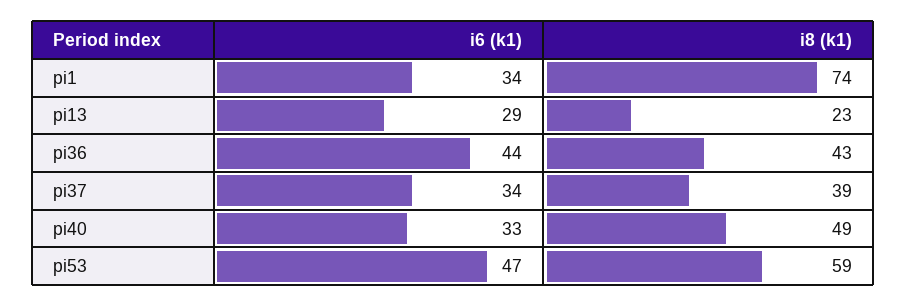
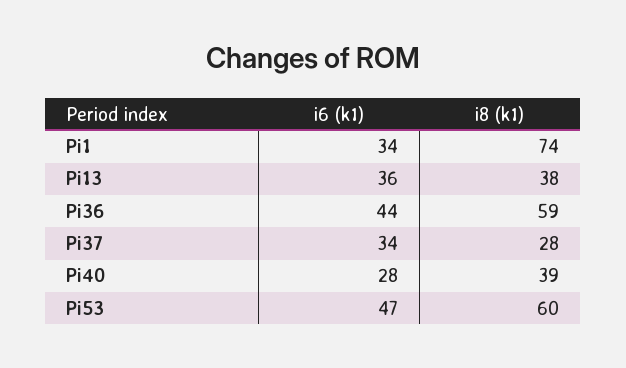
i6 (k1), pi13: 29 -> 36
i8 (k1), pi13: 23 -> 38
i8 (k1), pi36: 43 -> 59
i8 (k1), pi37: 39 -> 28
i6 (k1), pi40: 33 -> 28
i8 (k1), pi40: 49 -> 39
i8 (k1), pi53: 59 -> 60

